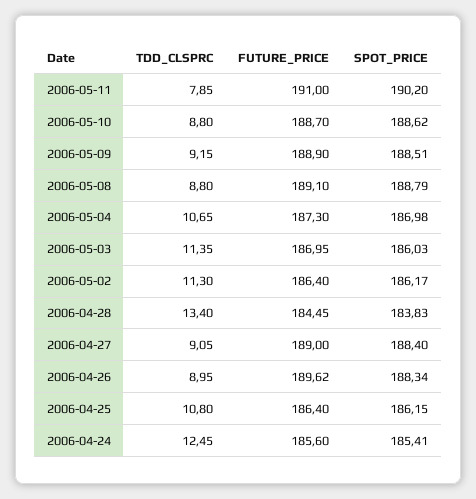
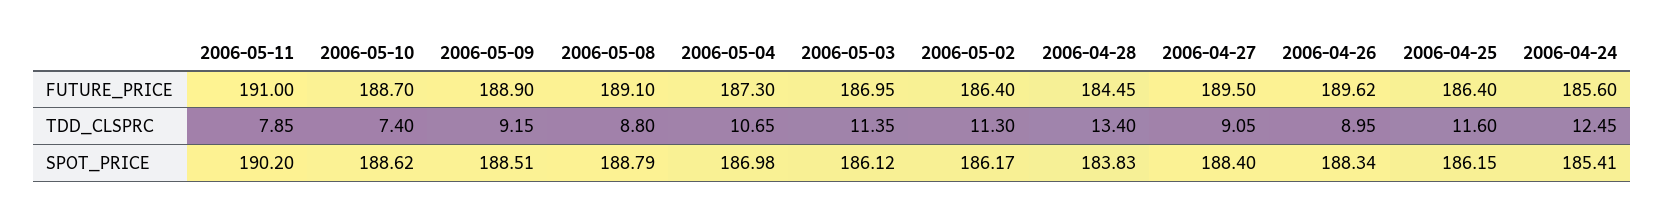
TDD_CLSPRC, 2006-05-10: 8.8 -> 7.4
SPOT_PRICE, 2006-05-03: 186.03 -> 186.12
FUTURE_PRICE, 2006-04-27: 189 -> 189.5
TDD_CLSPRC, 2006-04-25: 10.8 -> 11.6

